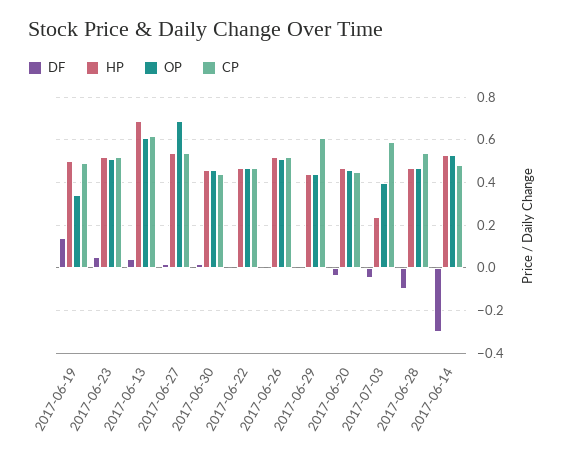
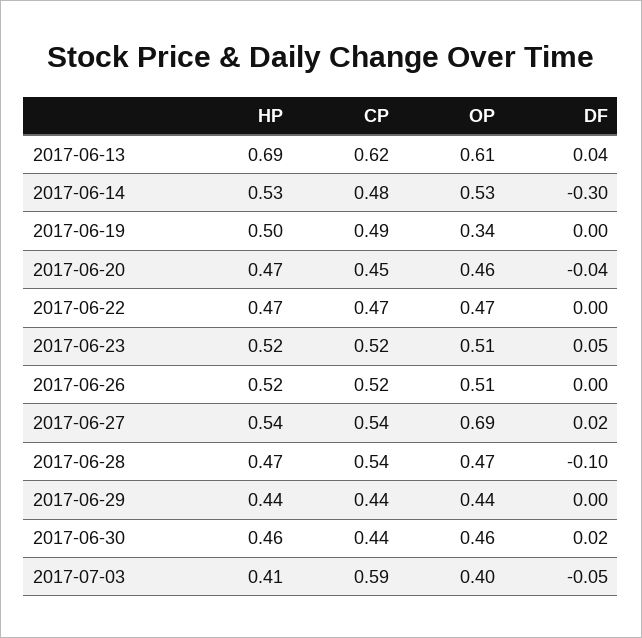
DF, 2017-06-19: 0.15 -> 0
CP, 2017-06-29: 0.6 -> 0.44
HP, 2017-07-03: 0.25 -> 0.41

